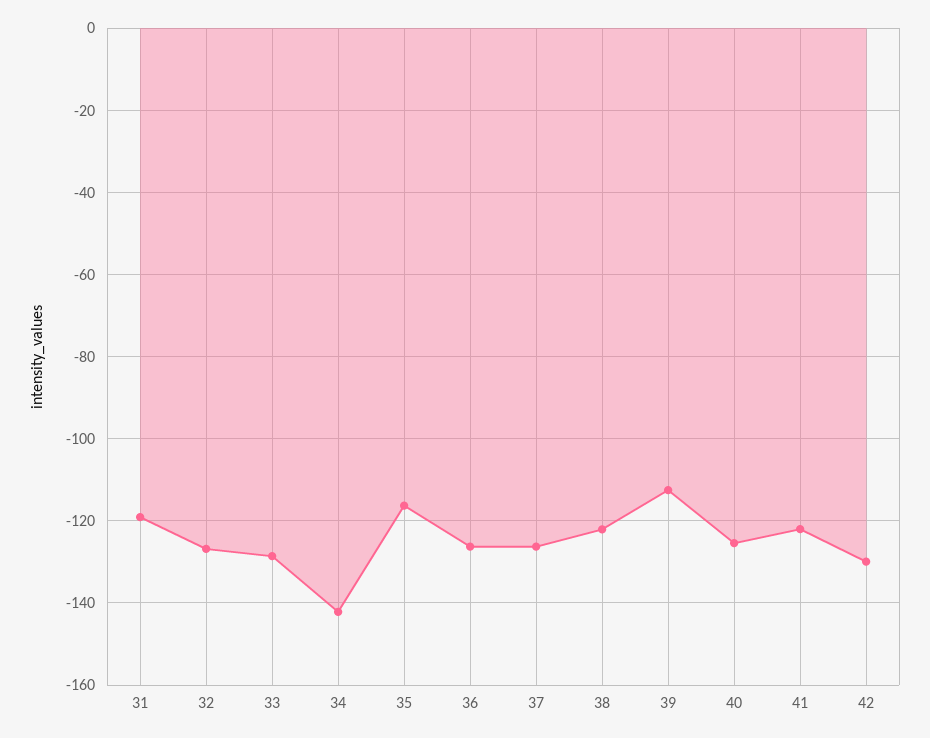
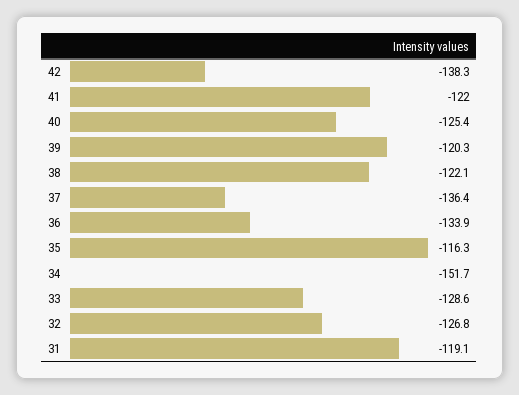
34: -142 -> -151.7
36: -126 -> -133.9
37: -126 -> -136.4
39: -112 -> -120.3
42: -130 -> -138.3

